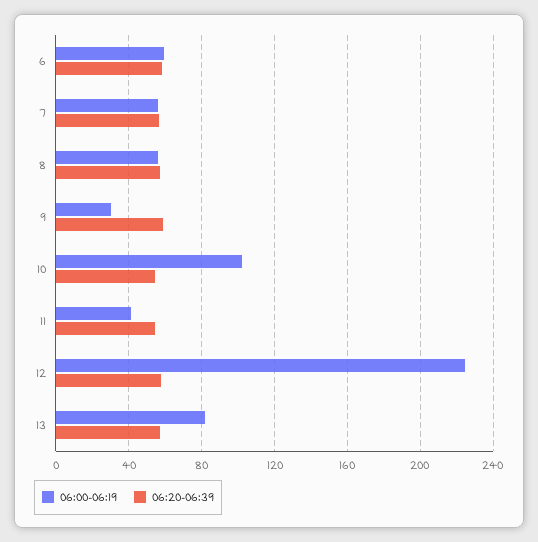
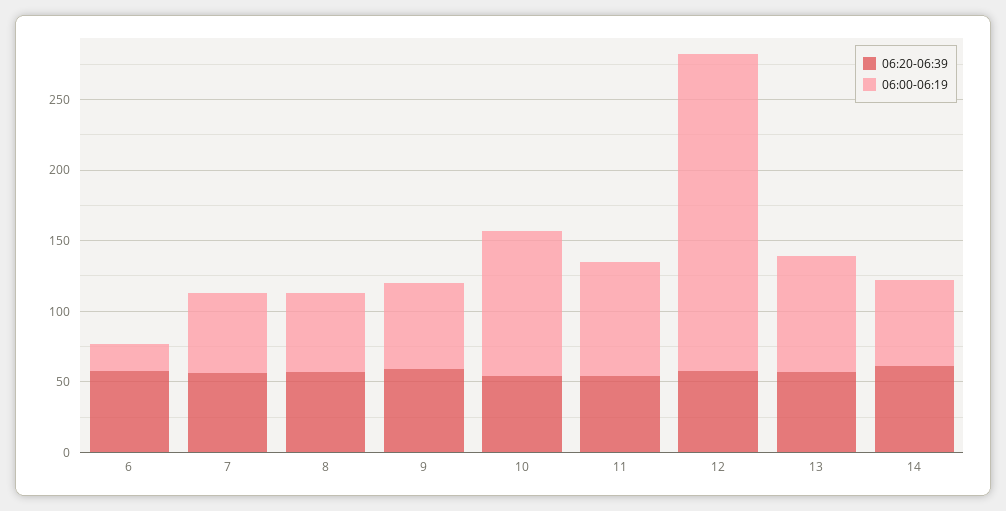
06:00-06:19, 6: 60 -> 20
06:00-06:19, 9: 30 -> 60
06:00-06:19, 11: 40 -> 80
06:20-06:39, 14: none -> 60
06:00-06:19, 14: none -> 60

